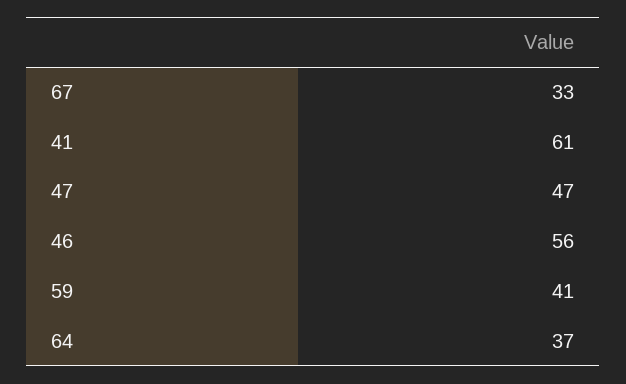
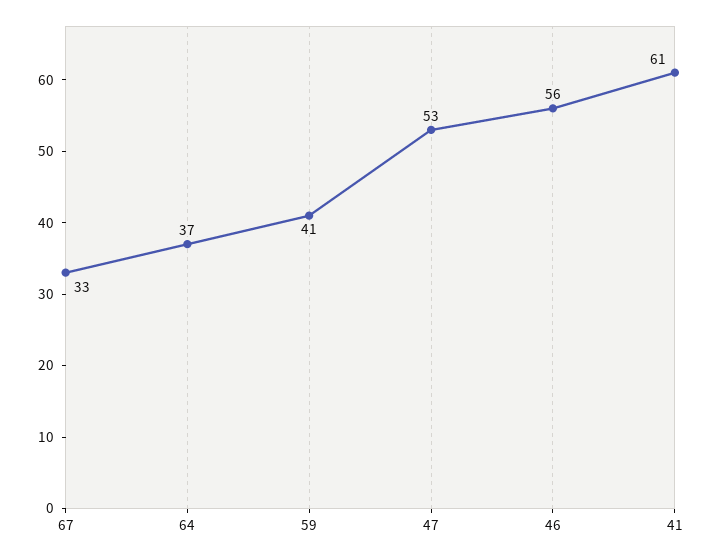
47: 47 -> 53

